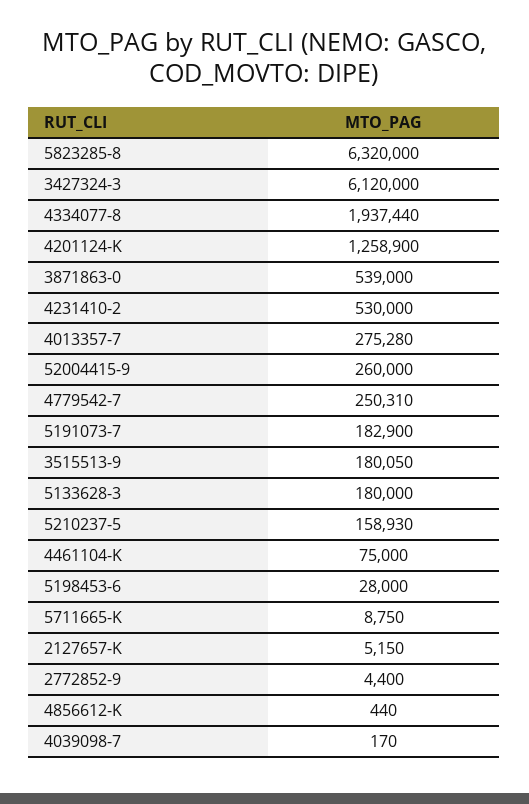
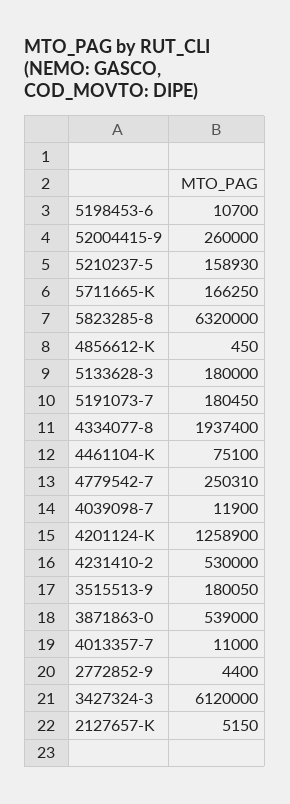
4334077-8: 1937440 -> 1937400
4013357-7: 275280 -> 11000
5191073-7: 182900 -> 180450
4461104-K: 75000 -> 75100
5198453-6: 28000 -> 10700
5711665-K: 8750 -> 166250
4856612-K: 440 -> 450
4039098-7: 170 -> 11900

